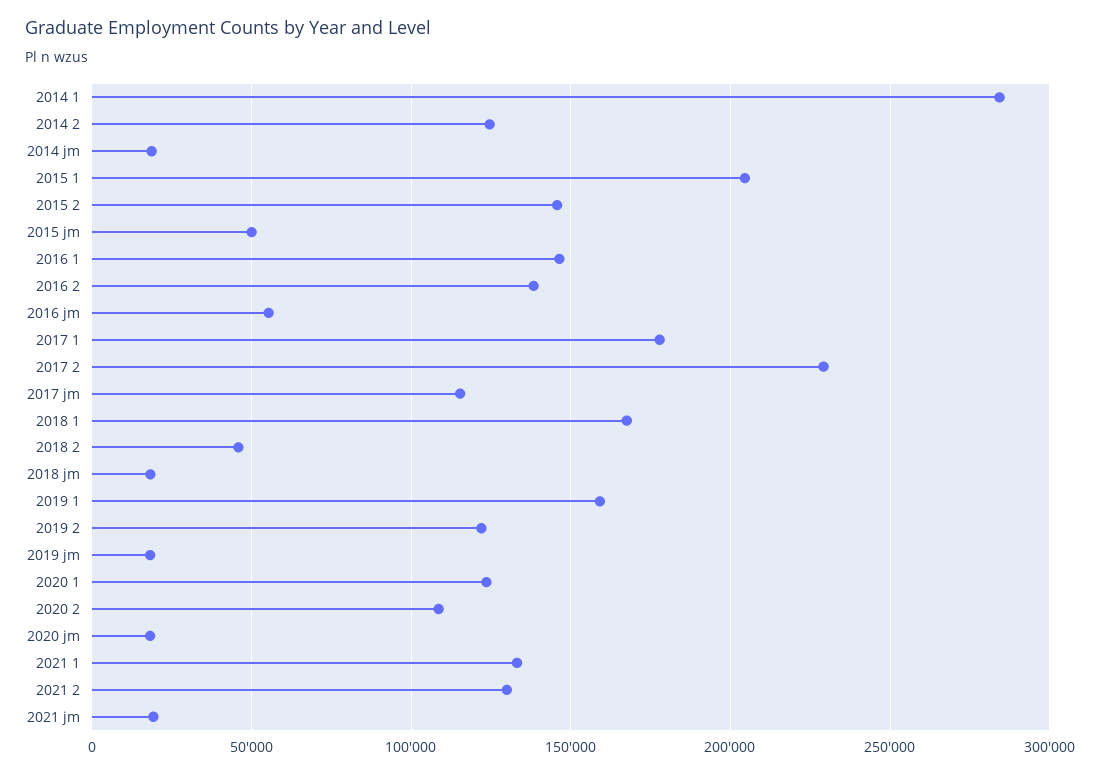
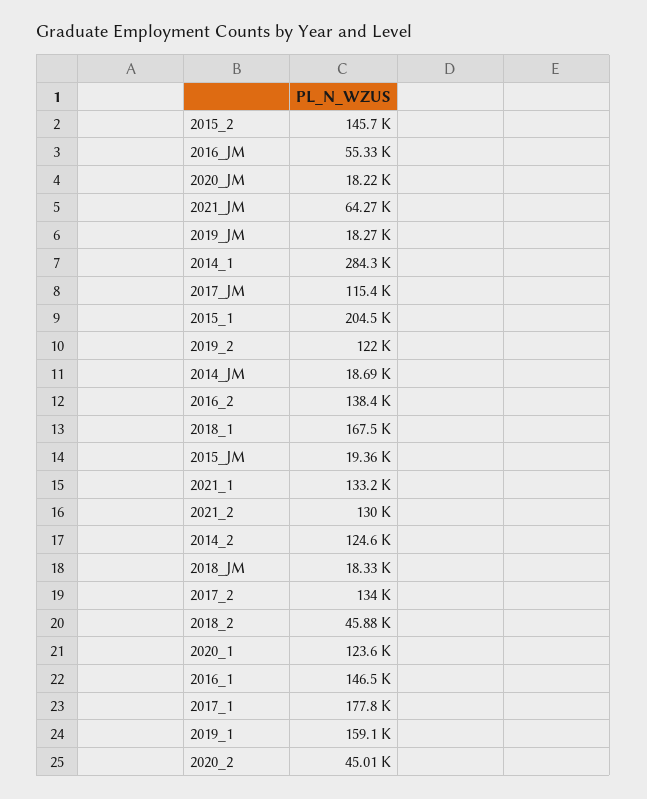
2015 jm: 50000 -> 19360
2017 2: 230000 -> 134000
2020 2: 110000 -> 45010
2021 jm: 20000 -> 64270

